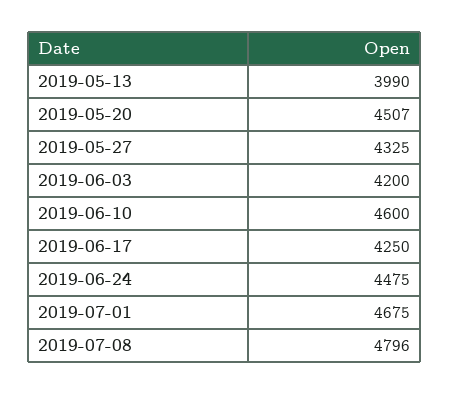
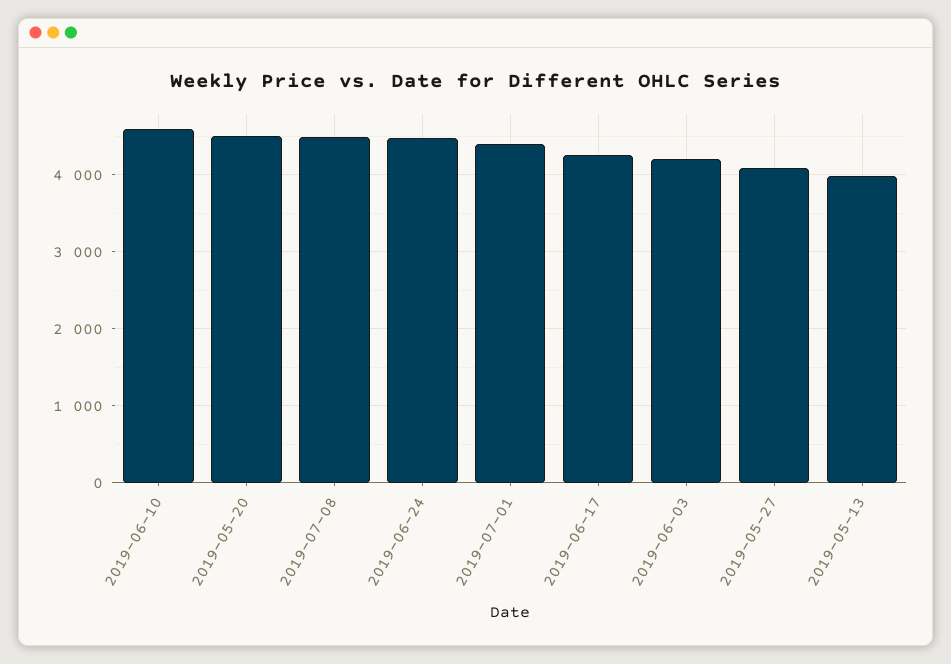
2019-05-27: 4325 -> 4100
2019-07-01: 4675 -> 4400
2019-07-08: 4796 -> 4500

